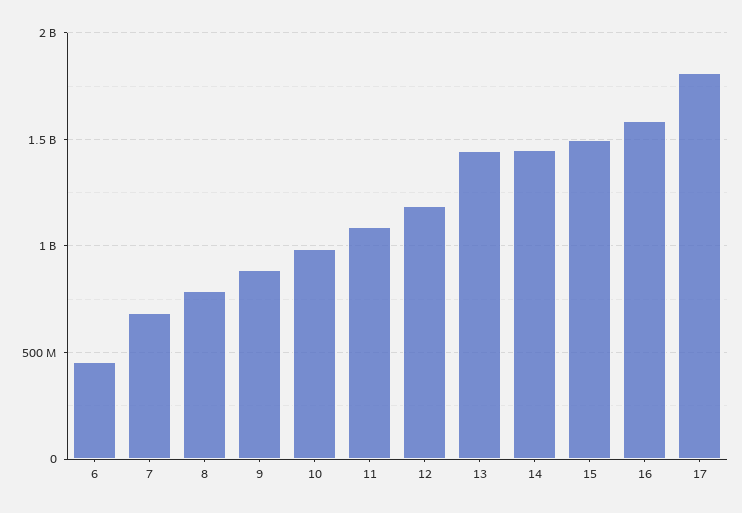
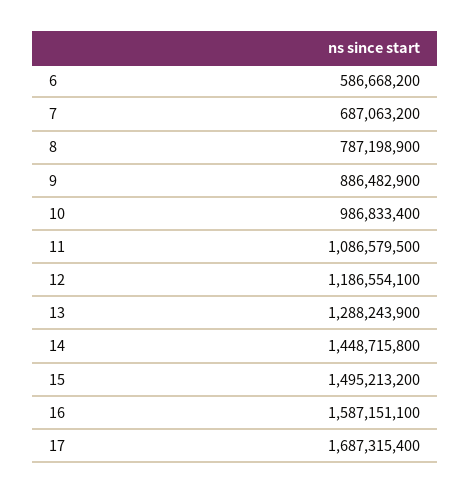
6: 450000000 -> 586668200
13: 1450000000 -> 1288243900
17: 1800000000 -> 1687315400

